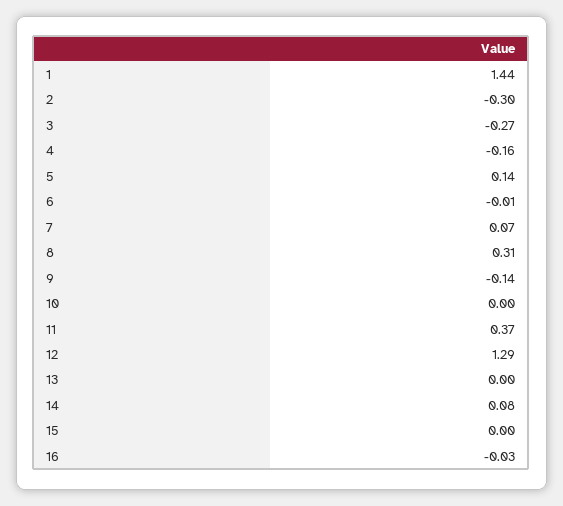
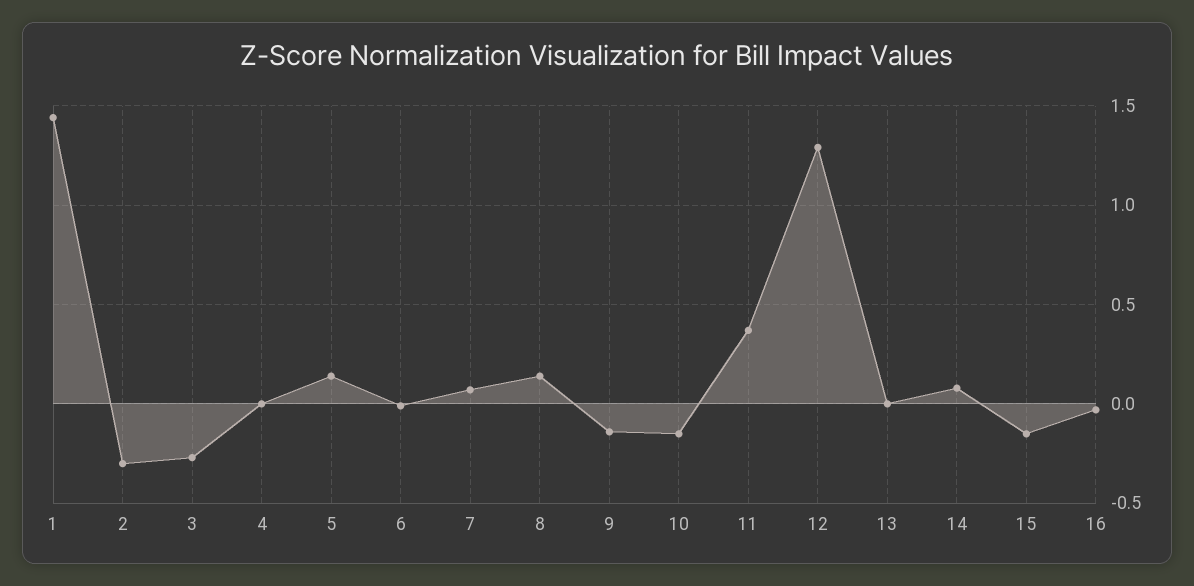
4: -0.16 -> 0
8: 0.31 -> 0.15
10: 0 -> -0.15
15: 0 -> -0.15

